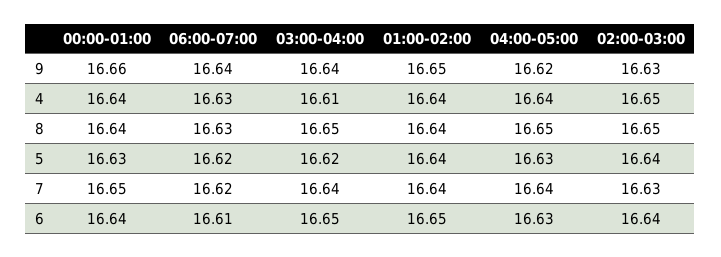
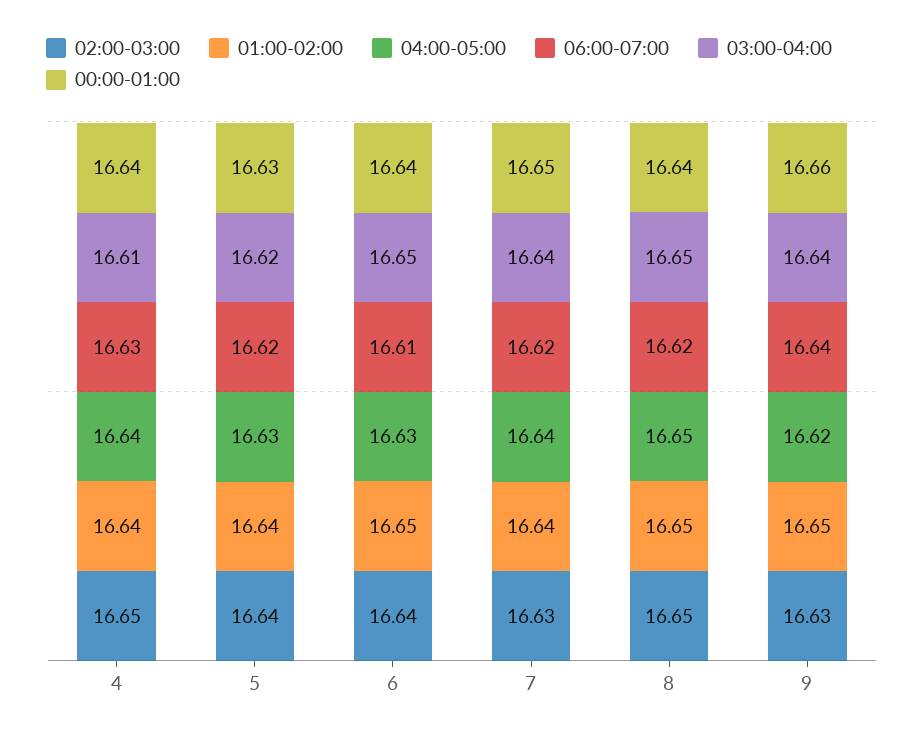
06:00-07:00, 8: 16.63 -> 16.62
01:00-02:00, 8: 16.64 -> 16.65

